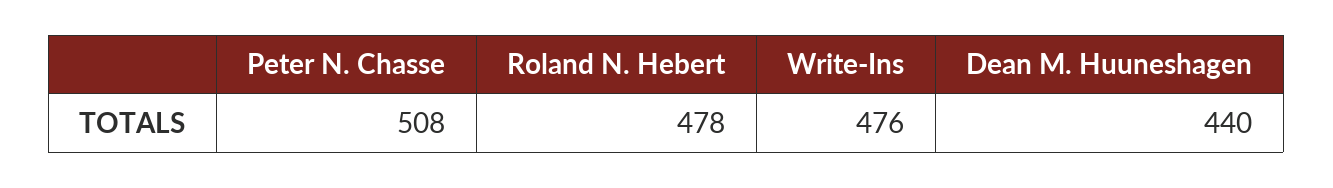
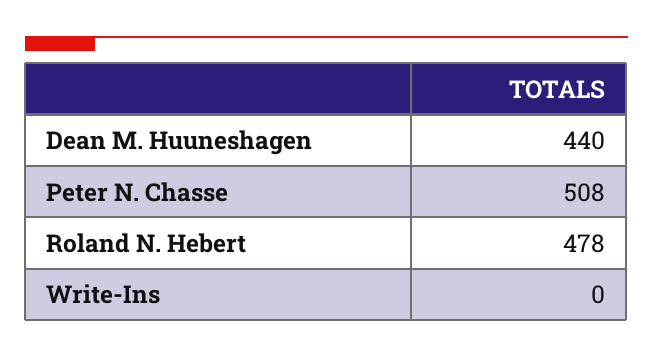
Write-Ins: 476 -> 0

